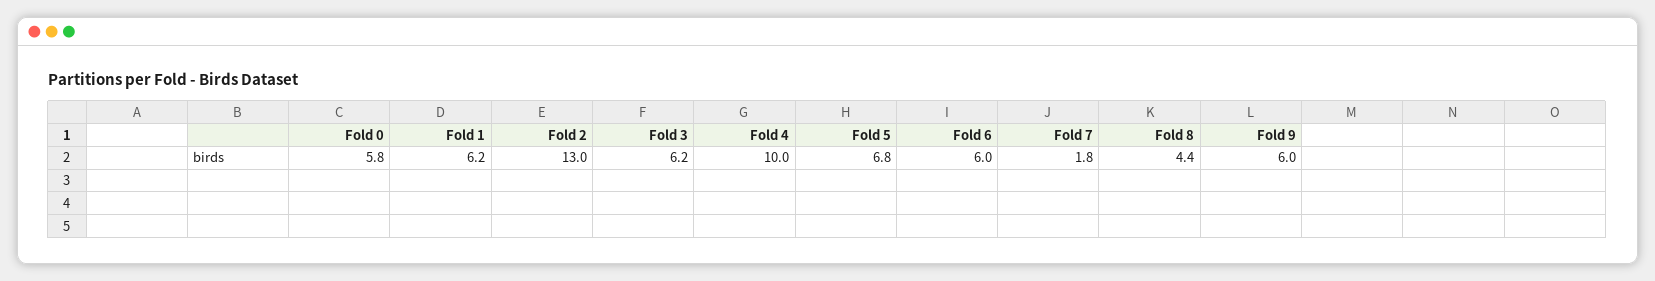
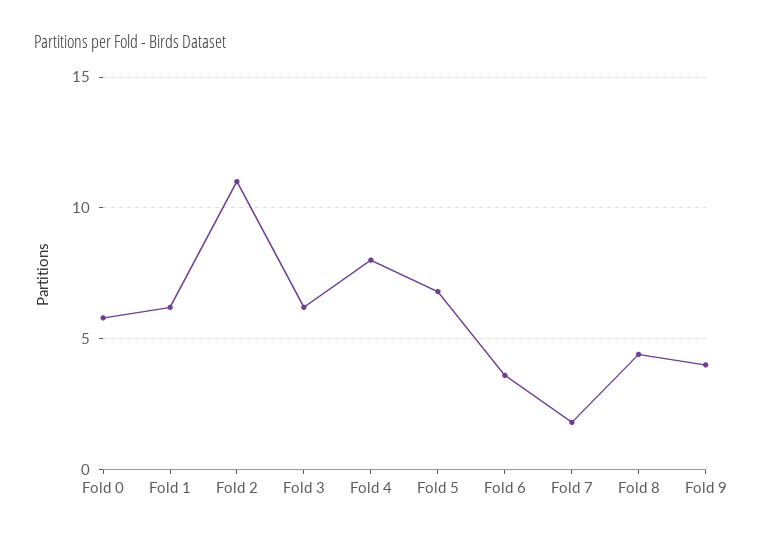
Fold 2: 13 -> 11
Fold 4: 10 -> 8
Fold 6: 6 -> 3.5
Fold 9: 6 -> 4

